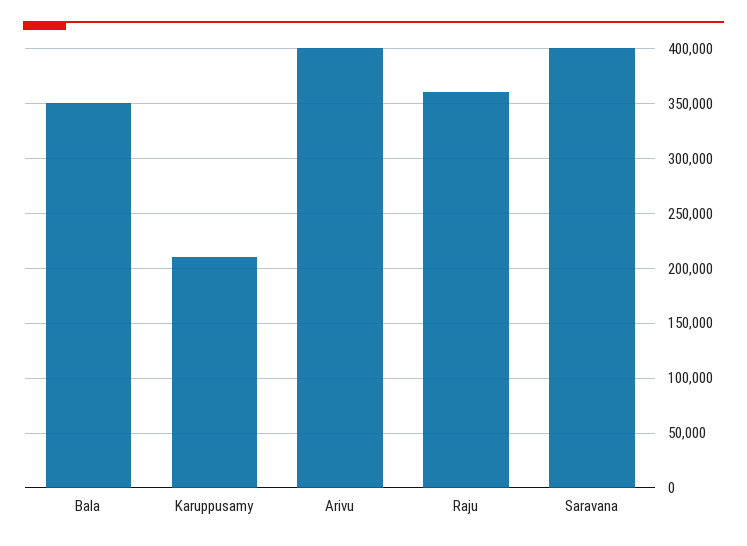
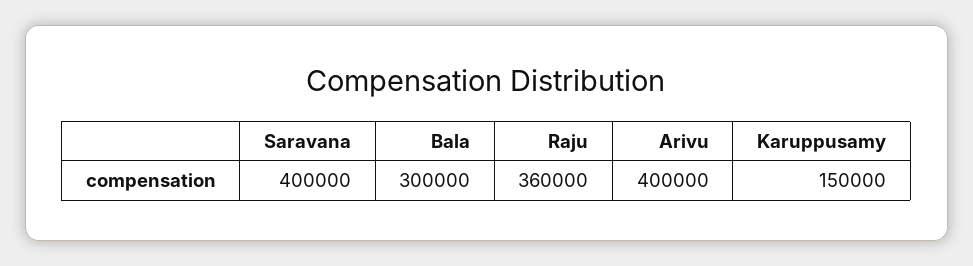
Bala: 350000 -> 300000
Karuppusamy: 210000 -> 150000

